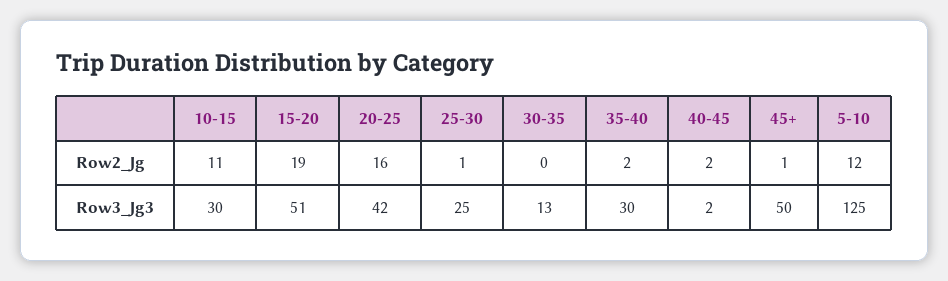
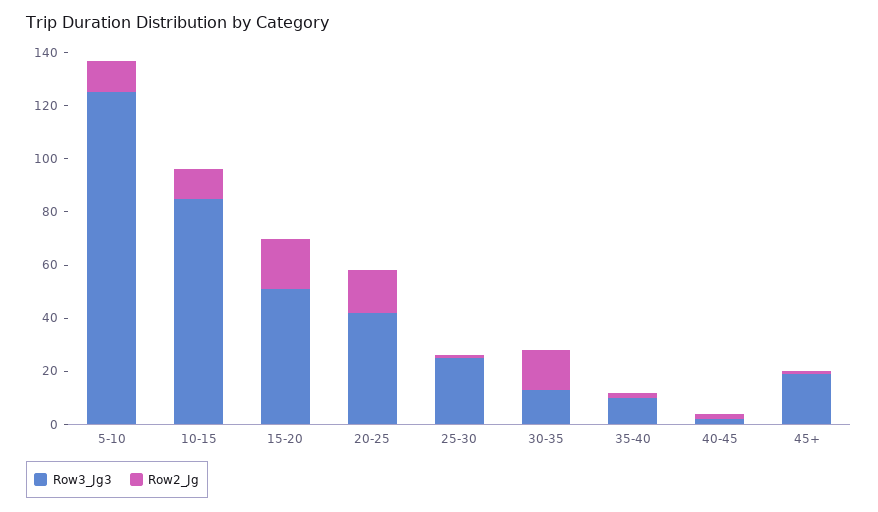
Row2_Jg, 30-35: 0 -> 15
Row3_Jg3, 10-15: 30 -> 85
Row3_Jg3, 35-40: 30 -> 10
Row3_Jg3, 45+: 50 -> 20

